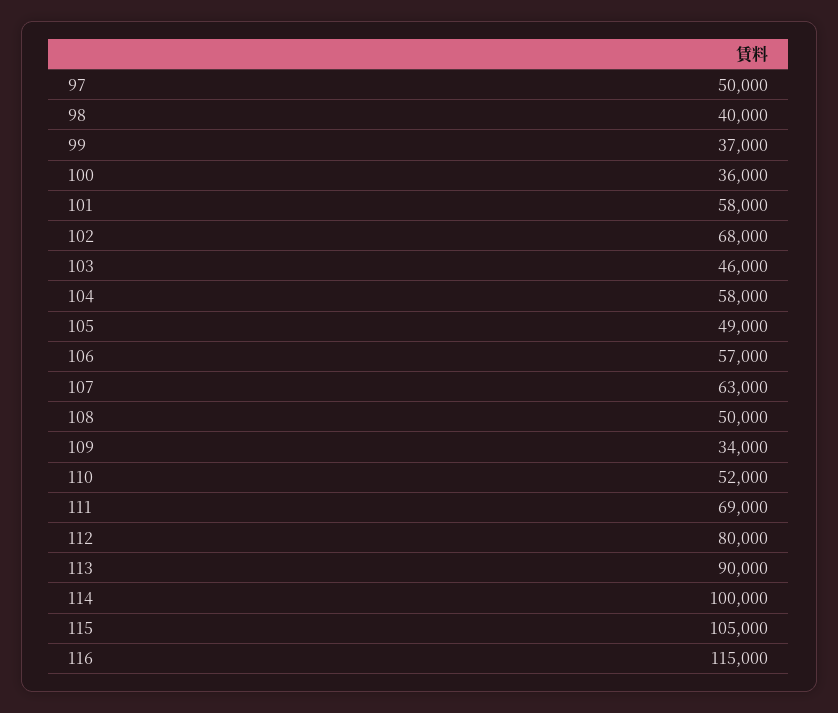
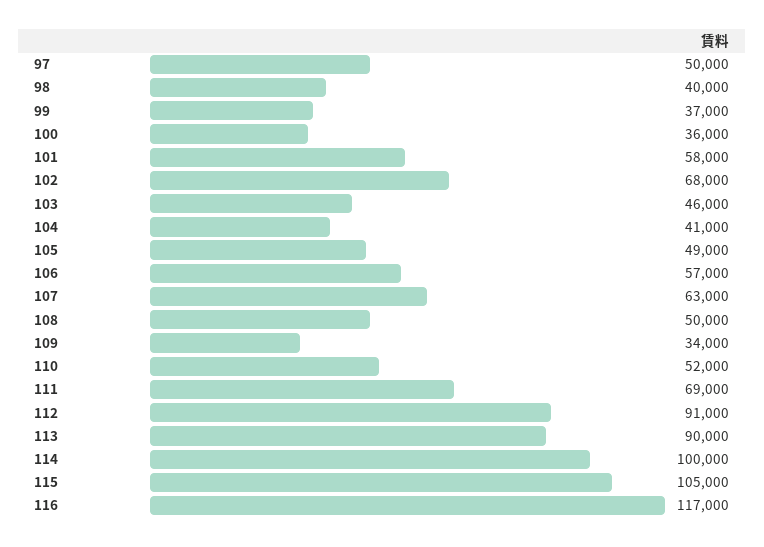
104: 58000 -> 41000
112: 80000 -> 91000
116: 115000 -> 117000

